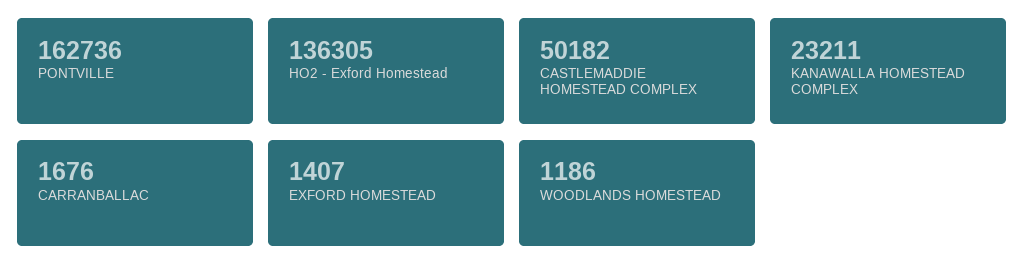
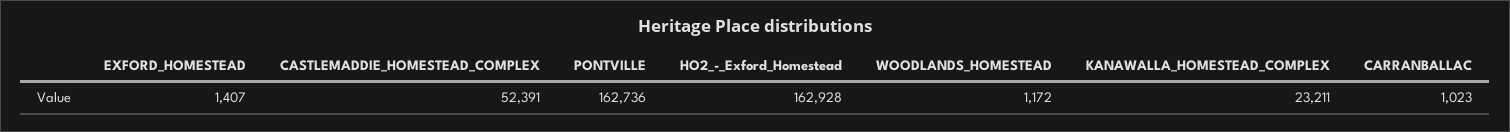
HO2 - Exford Homestead: 136305 -> 162928
CASTLEMADDIE HOMESTEAD COMPLEX: 50182 -> 52391
CARRANBALLAC: 1676 -> 1023
WOODLANDS HOMESTEAD: 1186 -> 1172

